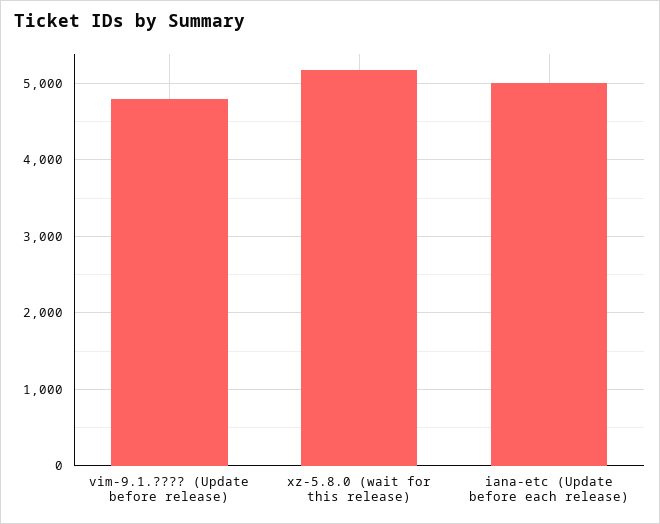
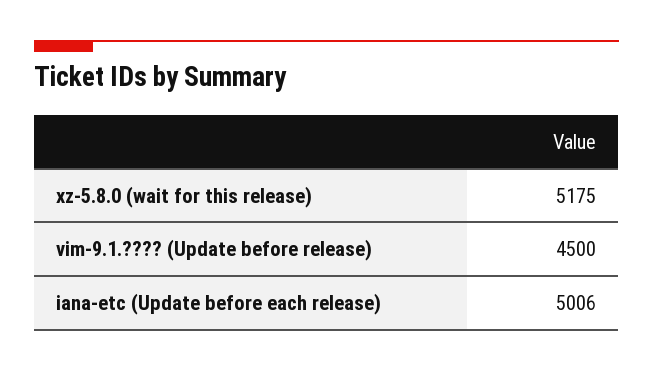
vim-9.1.???? (Update before release): 4800 -> 4500

